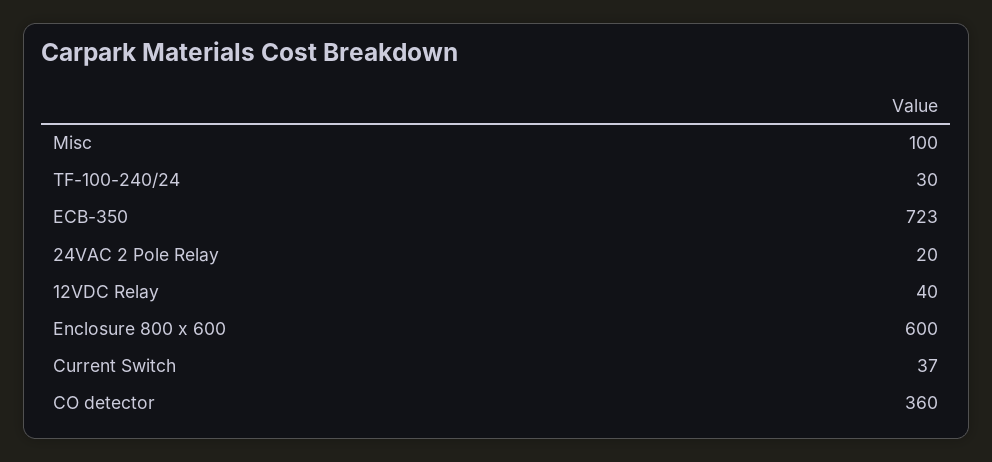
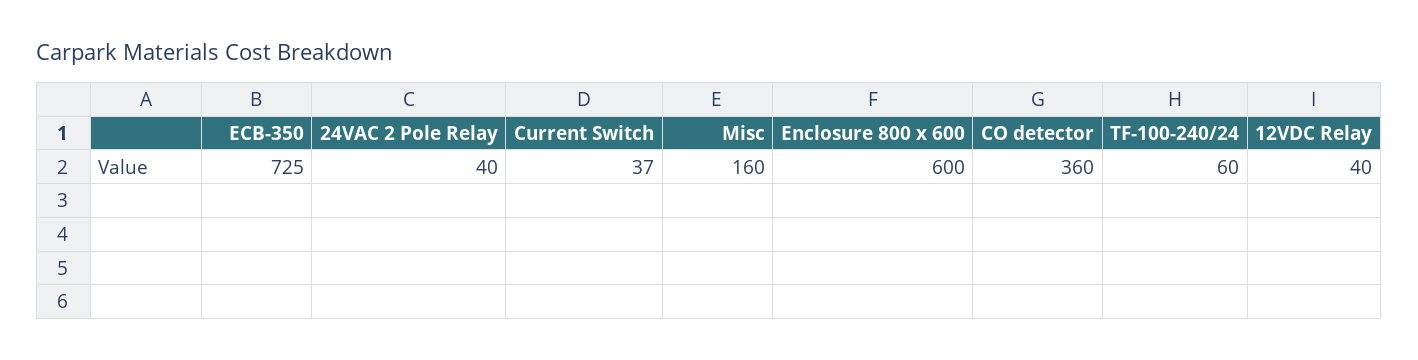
Misc: 100 -> 160
TF-100-240/24: 30 -> 60
ECB-350: 723 -> 725
24VAC 2 Pole Relay: 20 -> 40

